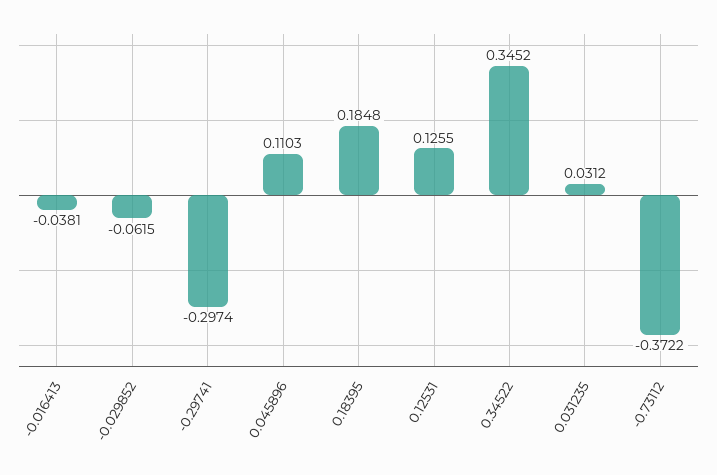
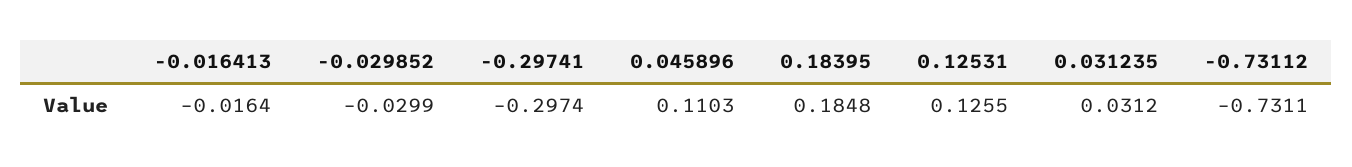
-0.016413: -0.0381 -> -0.0164
-0.029852: -0.0615 -> -0.0299
0.34522: 0.3452 -> none
-0.73112: -0.3722 -> -0.7311

